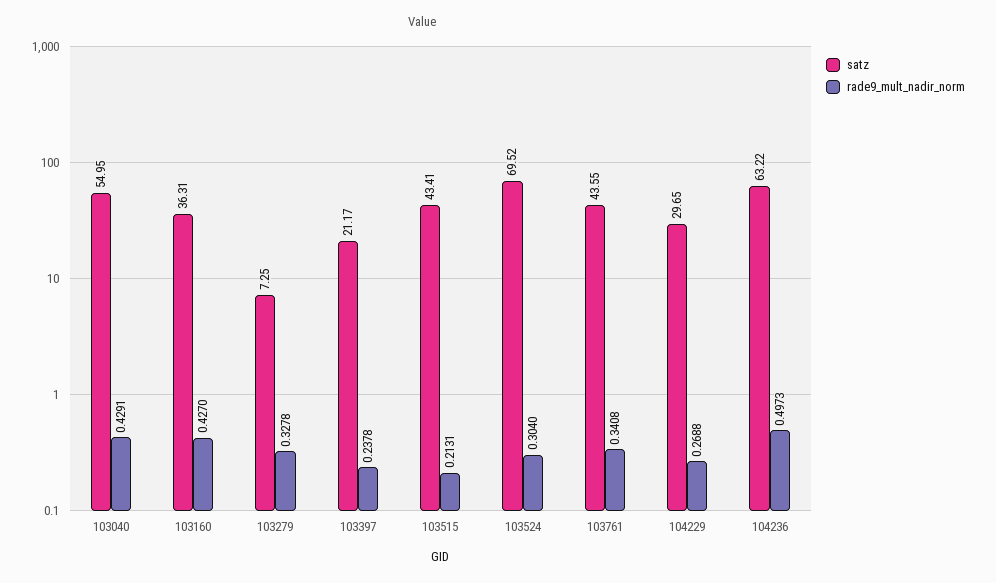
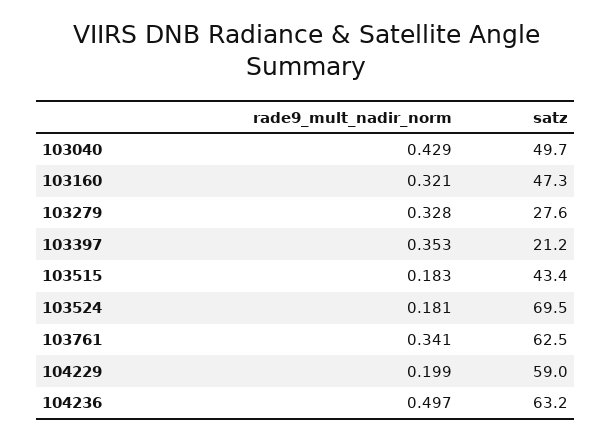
satz, 103040: 54.95 -> 49.7
satz, 103160: 36.31 -> 47.3
rade9_mult_nadir_norm, 103160: 0.427 -> 0.321
satz, 103279: 7.25 -> 27.6
rade9_mult_nadir_norm, 103397: 0.2378 -> 0.353
rade9_mult_nadir_norm, 103515: 0.2131 -> 0.183
rade9_mult_nadir_norm, 103524: 0.304 -> 0.181
satz, 103761: 43.55 -> 62.5
satz, 104229: 29.65 -> 59
rade9_mult_nadir_norm, 104229: 0.2688 -> 0.199

